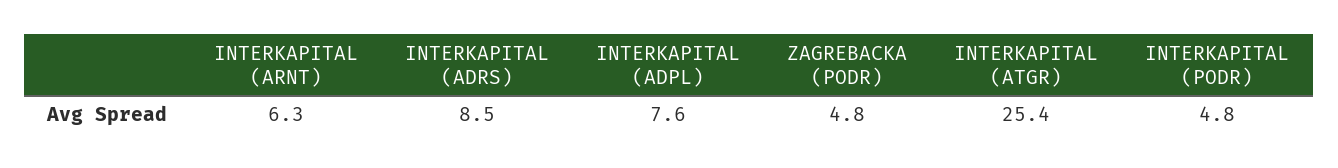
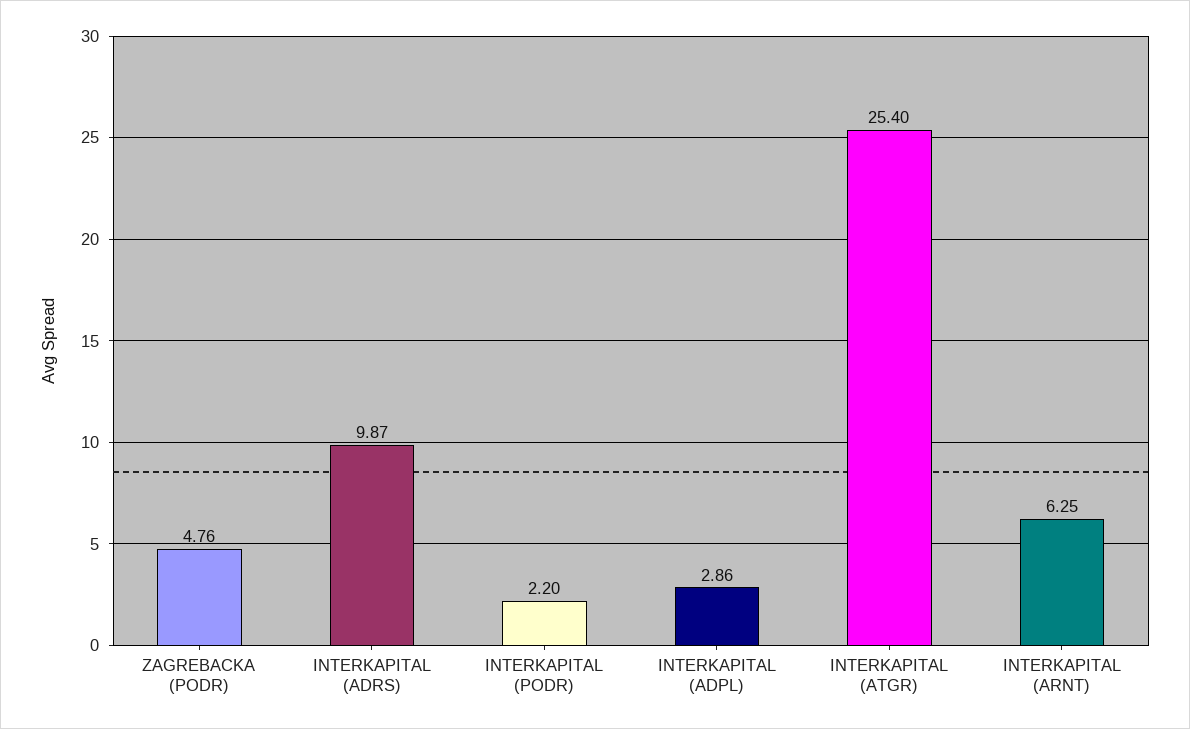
INTERKAPITAL (ADRS): 8.5 -> 9.87
INTERKAPITAL (ADPL): 7.6 -> 2.86
INTERKAPITAL (PODR): 4.8 -> 2.2

